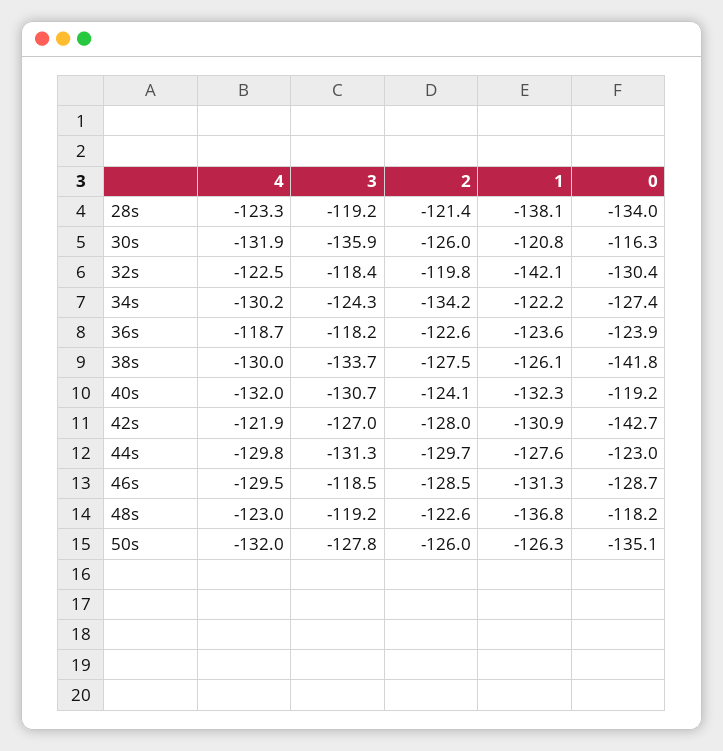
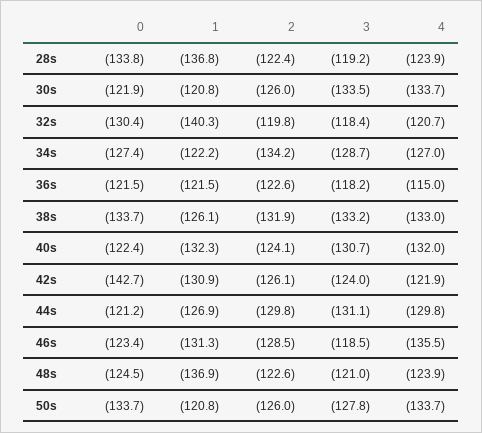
4, 28s: -123.3 -> -123.9
2, 28s: -121.4 -> -122.4
1, 28s: -138.1 -> -136.8
0, 28s: -134 -> -133.8
4, 30s: -131.9 -> -133.7
3, 30s: -135.9 -> -133.5
0, 30s: -116.3 -> -121.9
4, 32s: -122.5 -> -120.7
1, 32s: -142.1 -> -140.3
4, 34s: -130.2 -> -127
3, 34s: -124.3 -> -128.7
4, 36s: -118.7 -> -115
1, 36s: -123.6 -> -121.5
0, 36s: -123.9 -> -121.5
4, 38s: -130 -> -133
3, 38s: -133.7 -> -133.2
2, 38s: -127.5 -> -131.9
0, 38s: -141.8 -> -133.7
0, 40s: -119.2 -> -122.4
3, 42s: -127 -> -124
2, 42s: -128 -> -126.1
3, 44s: -131.3 -> -131.1
2, 44s: -129.7 -> -129.8
1, 44s: -127.6 -> -126.9
0, 44s: -123 -> -121.2
4, 46s: -129.5 -> -135.5
0, 46s: -128.7 -> -123.4
4, 48s: -123 -> -123.9
3, 48s: -119.2 -> -121
1, 48s: -136.8 -> -136.9
0, 48s: -118.2 -> -124.5
4, 50s: -132 -> -133.7
1, 50s: -126.3 -> -120.8
0, 50s: -135.1 -> -133.7

